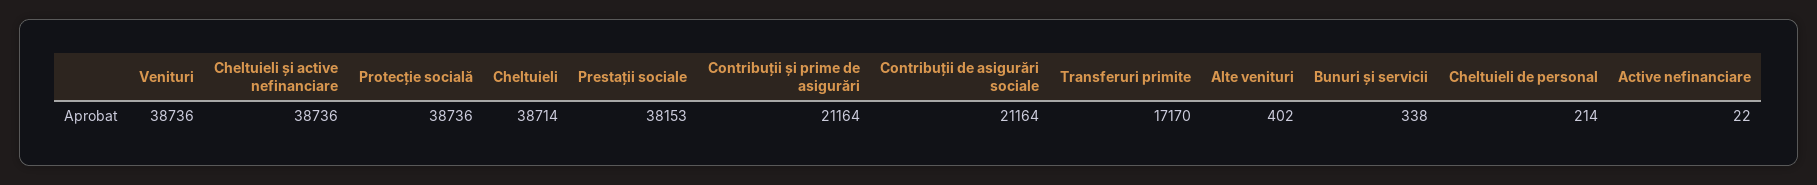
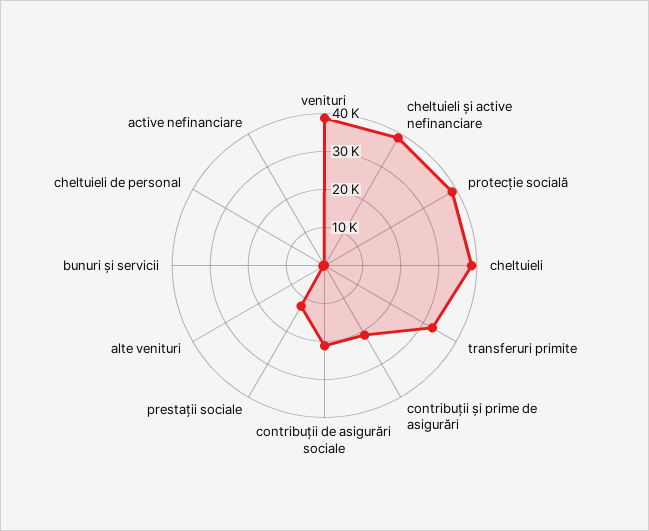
Prestații sociale: 38153 -> 12500
Transferuri primite: 17170 -> 32500

